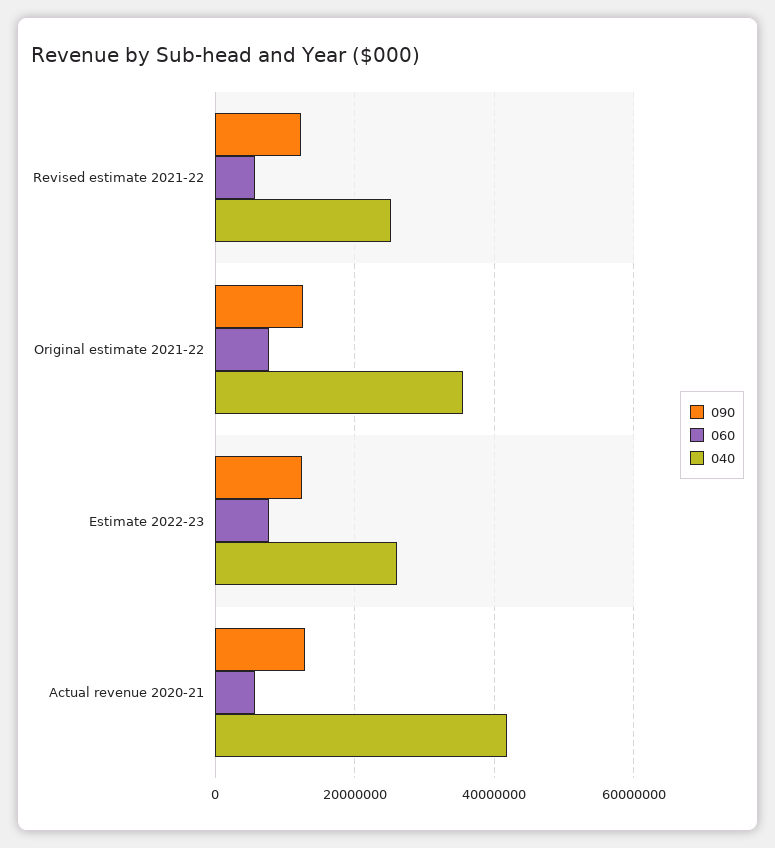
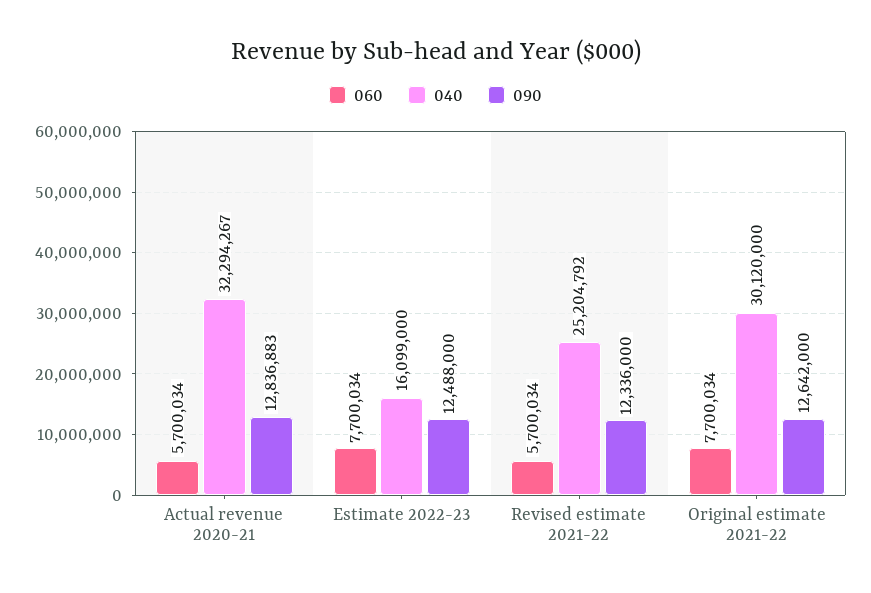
040, Original estimate 2021-22: 36000000 -> 30120000
040, Estimate 2022-23: 26000000 -> 16099000
040, Actual revenue 2020-21: 42000000 -> 32294267

